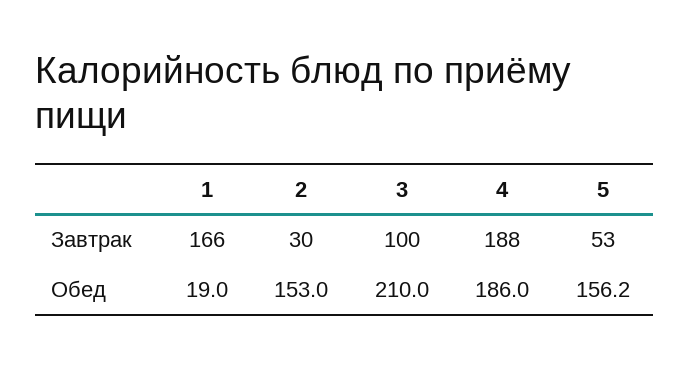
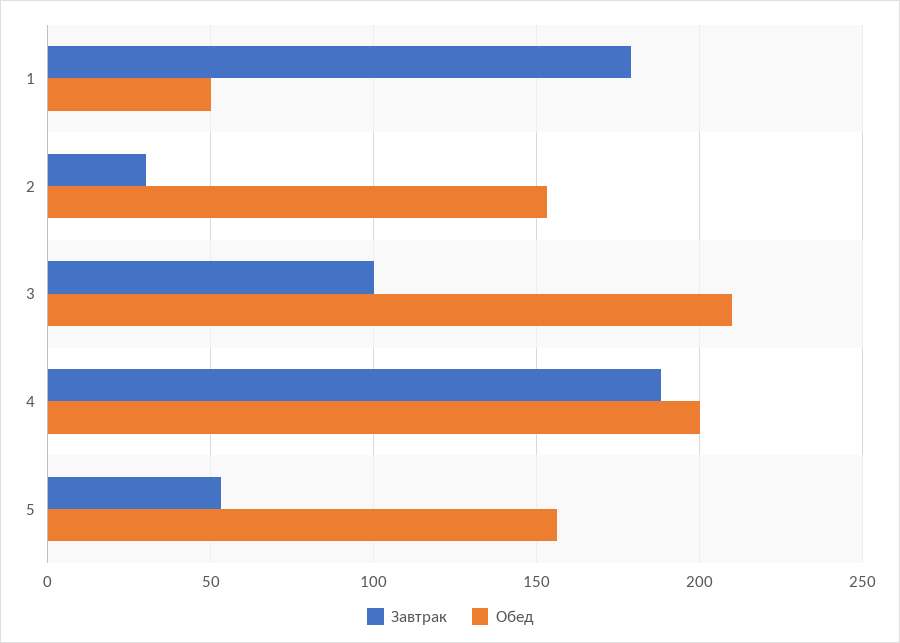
Завтрак, 1: 166 -> 180
Обед, 1: 19 -> 50
Обед, 4: 186 -> 200

